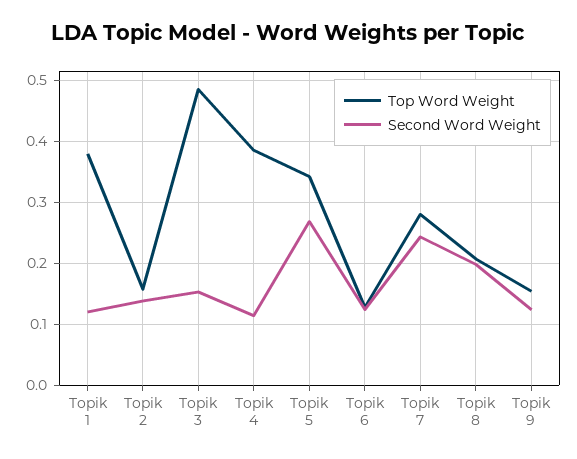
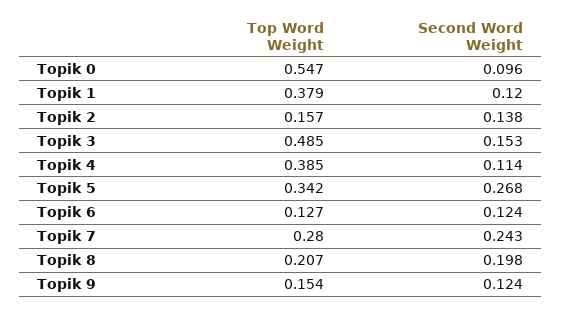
Top Word Weight, Topik 0: none -> 0.547
Second Word Weight, Topik 0: none -> 0.096

